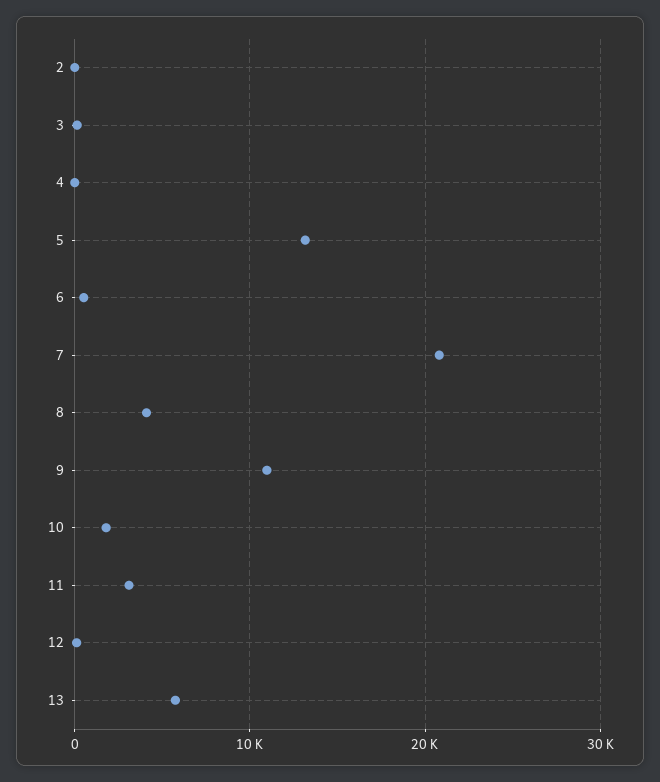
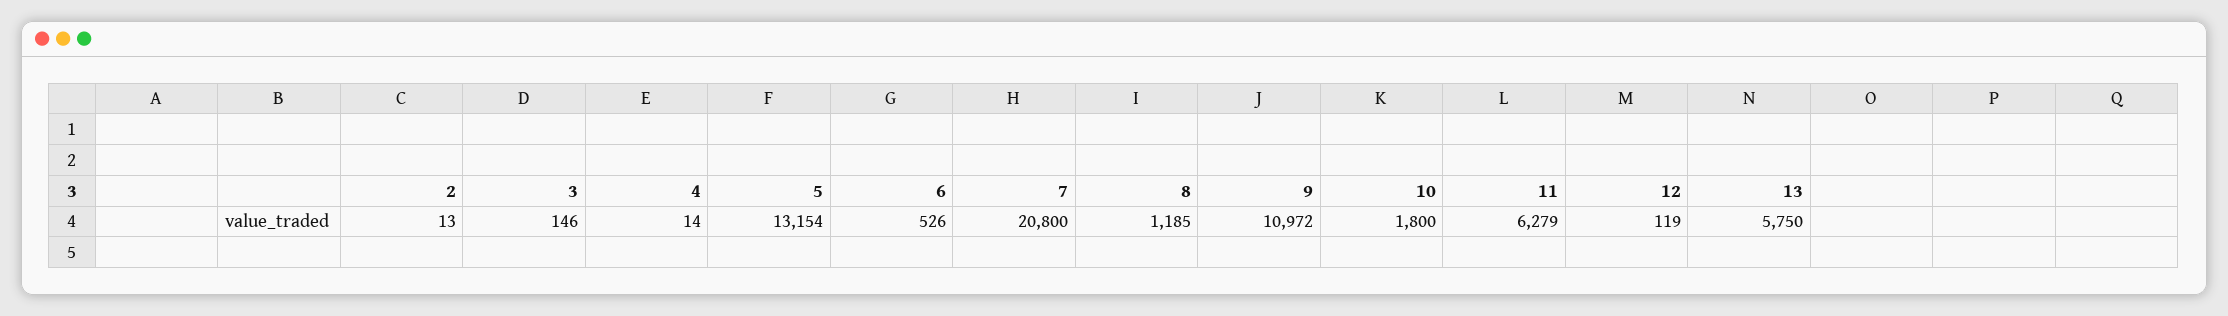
8: 4000 -> 1185
11: 3000 -> 6279

